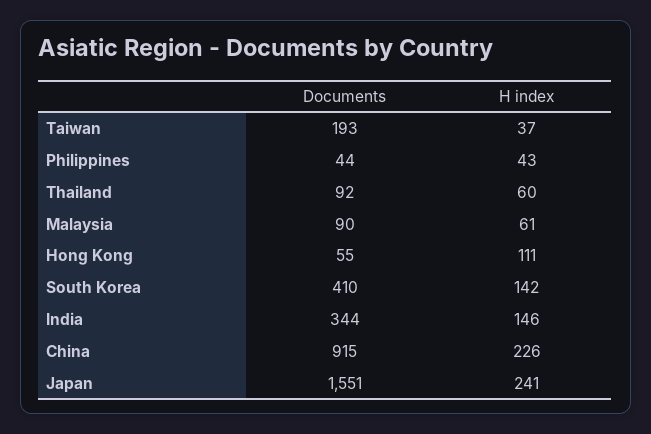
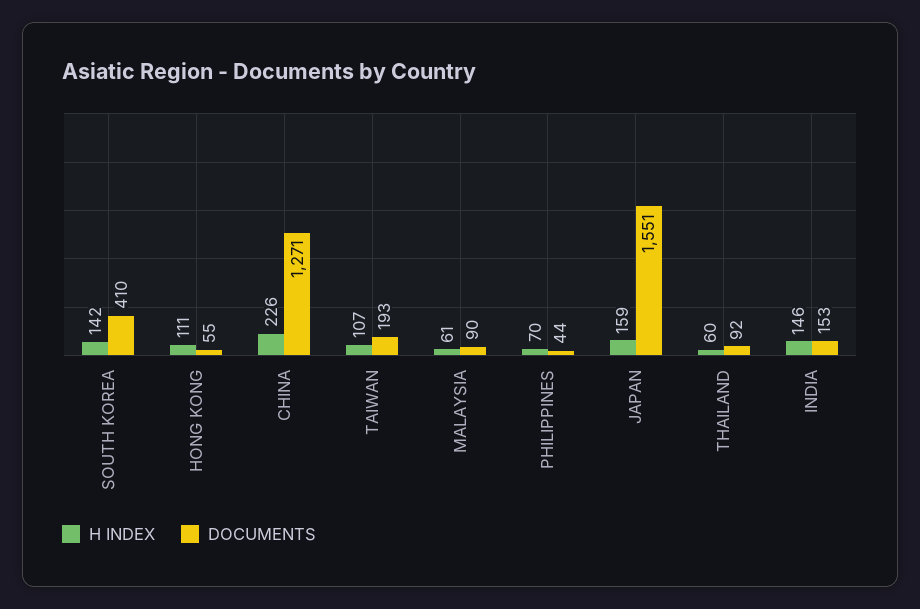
H index, Taiwan: 37 -> 107
H index, Philippines: 43 -> 70
Documents, India: 344 -> 153
Documents, China: 915 -> 1271
H index, Japan: 241 -> 159

